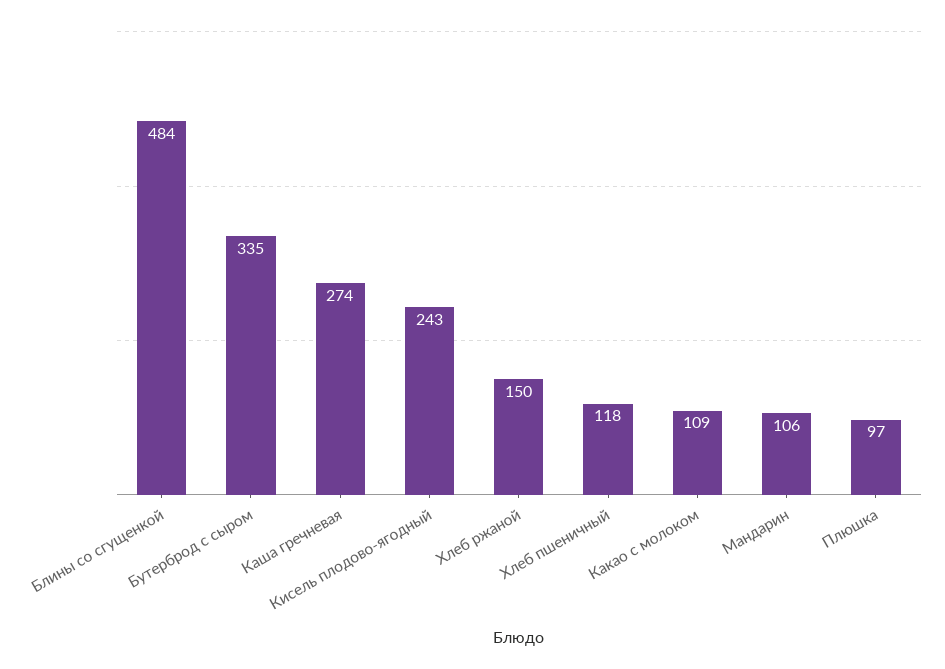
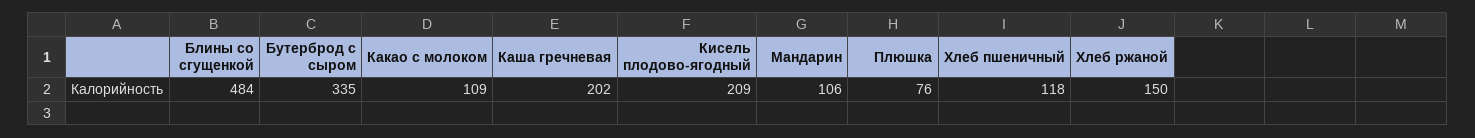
Каша гречневая: 274 -> 202
Кисель плодово-ягодный: 243 -> 209
Плюшка: 97 -> 76

